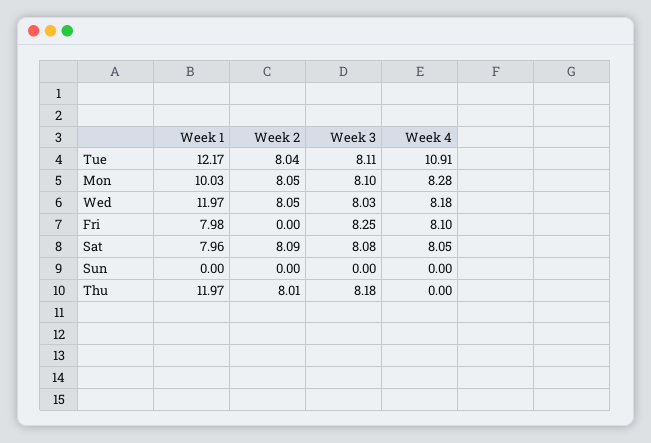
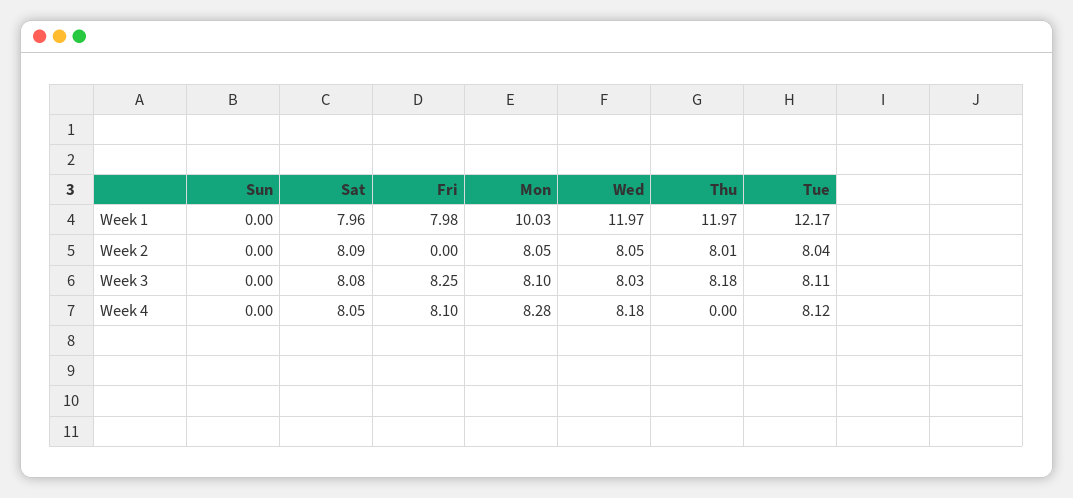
Week 4, Tue: 10.91 -> 8.12

